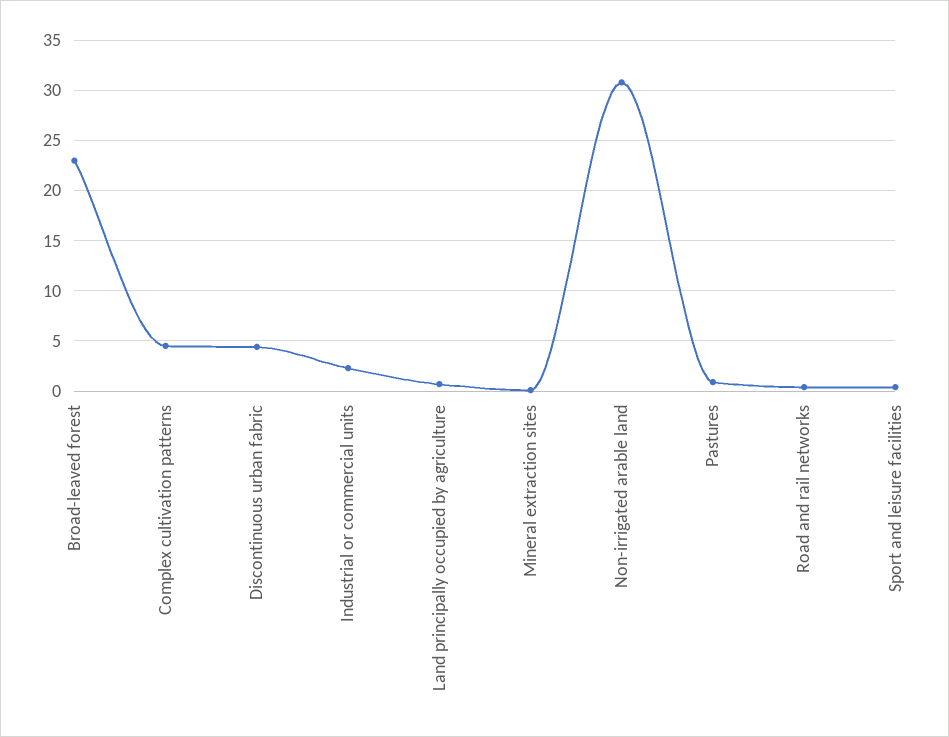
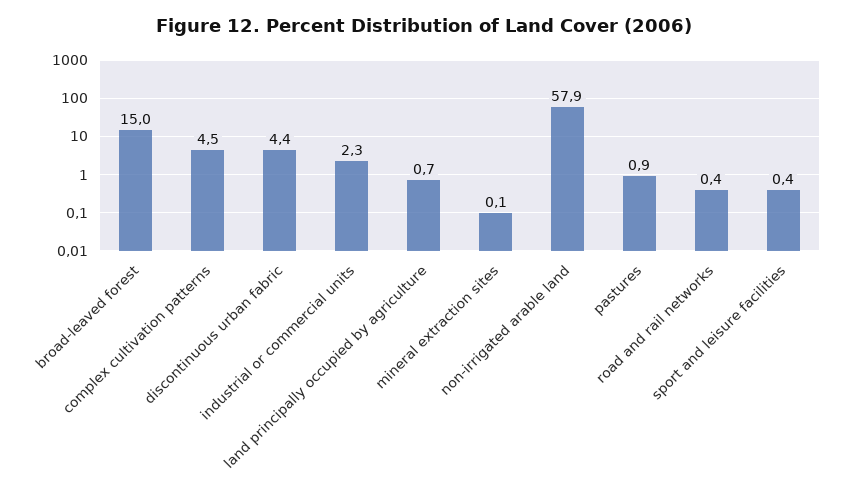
Broad-leaved forest: 23 -> 15
Non-irrigated arable land: 31 -> 57.9

